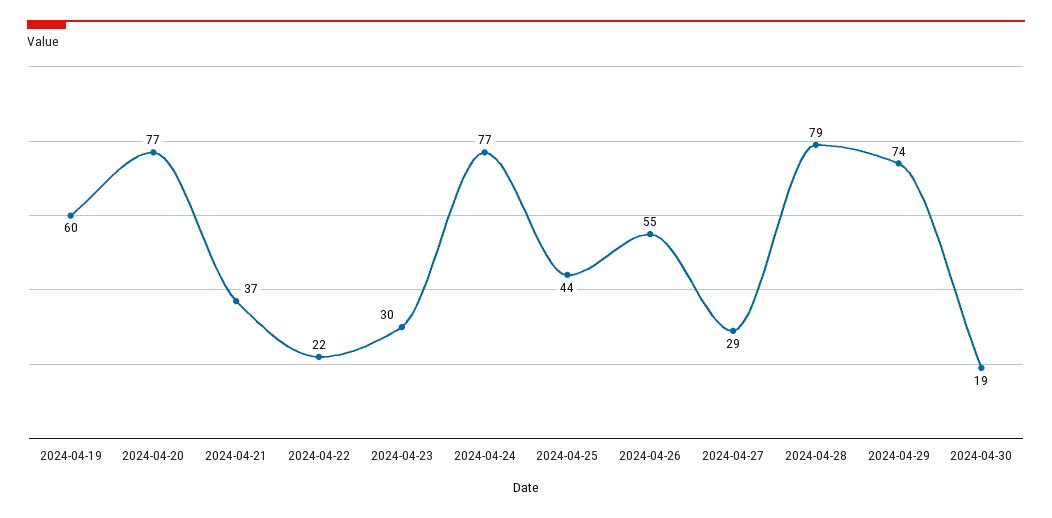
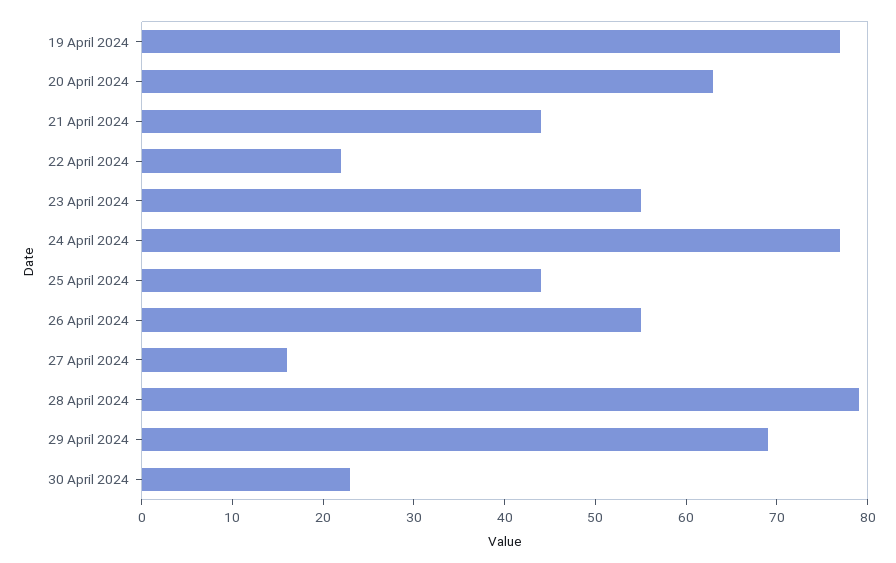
2024-04-19: 60 -> 77
2024-04-20: 77 -> 63
2024-04-21: 37 -> 44
2024-04-23: 30 -> 55
2024-04-27: 29 -> 16
2024-04-29: 74 -> 69
2024-04-30: 19 -> 23

